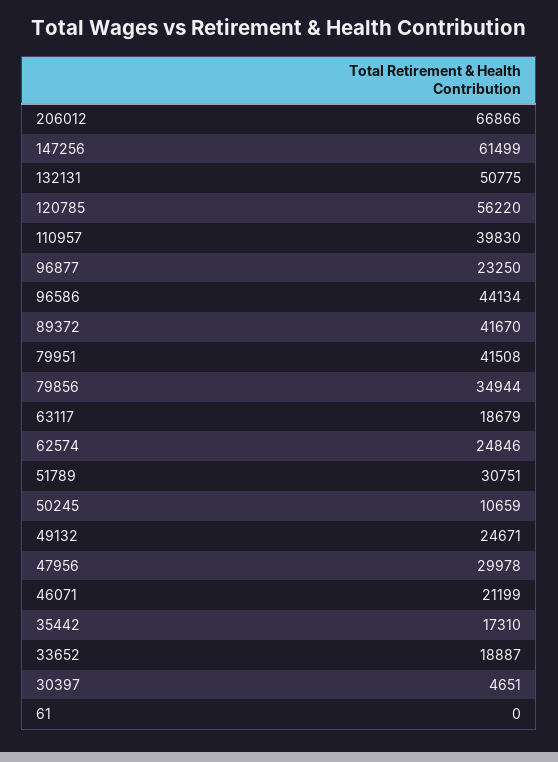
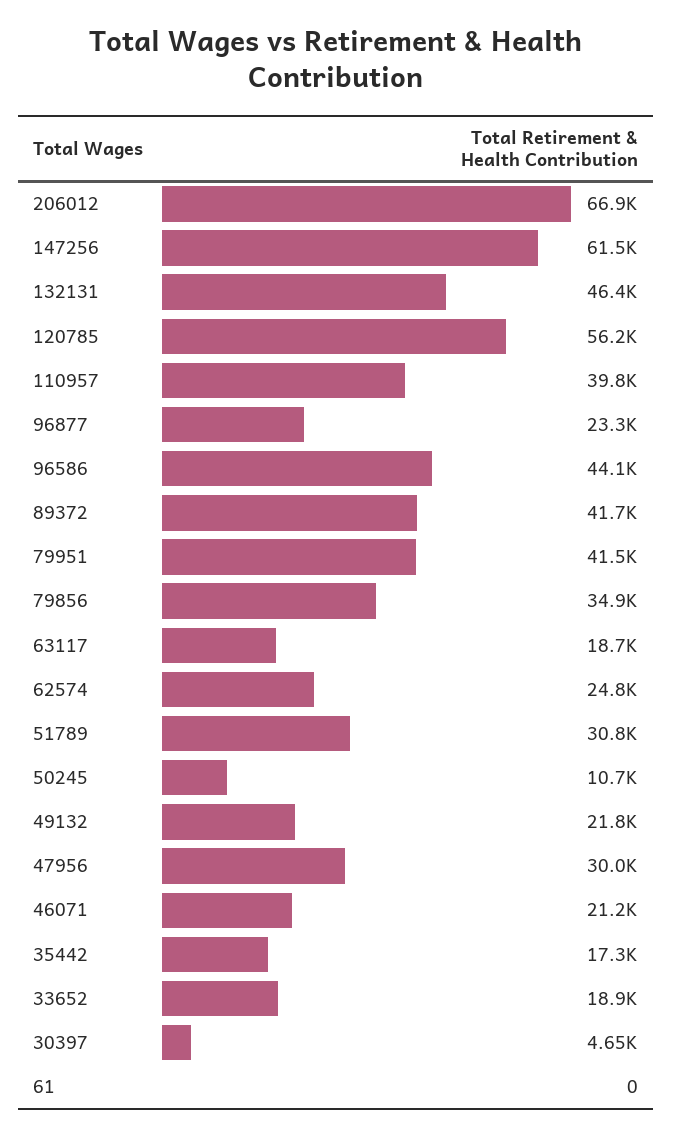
132131: 50775 -> 46400
49132: 24671 -> 21800

